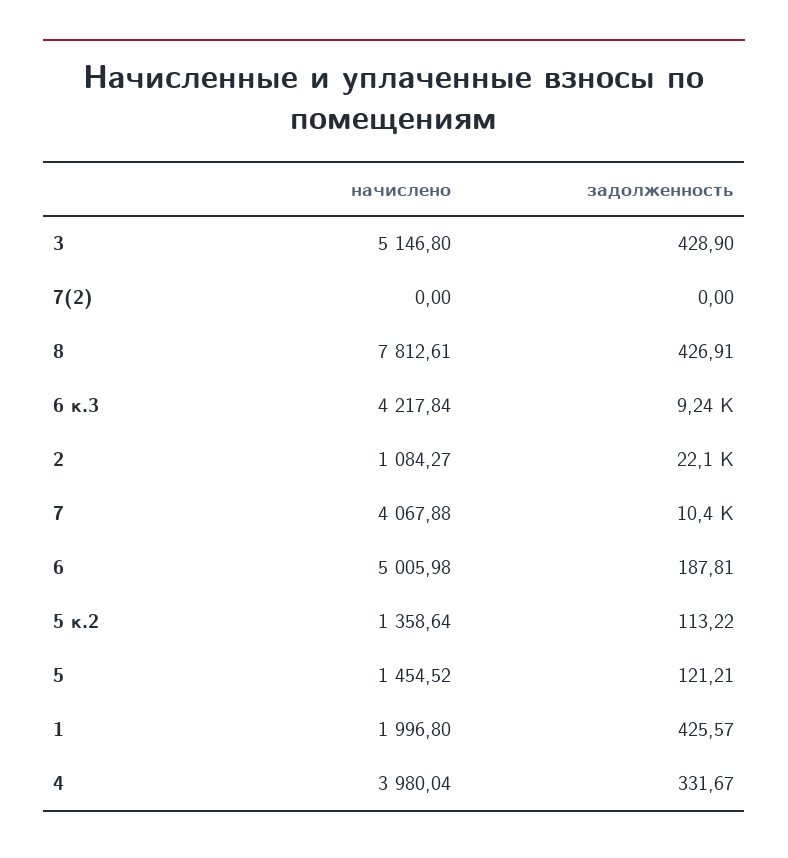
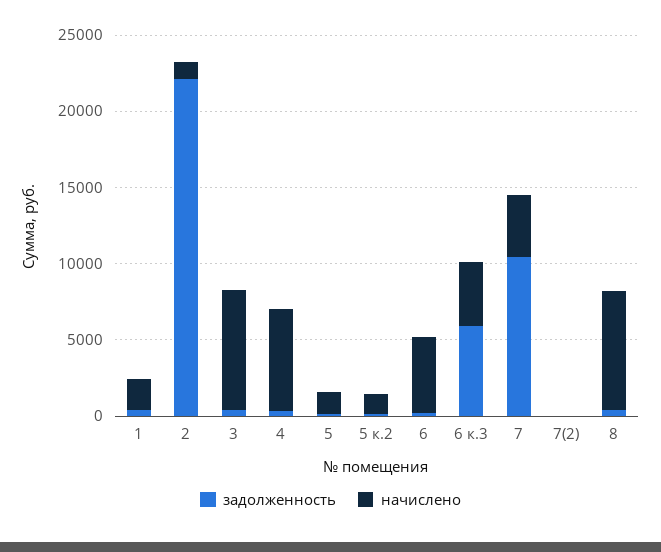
начислено, 3: 5146.8 -> 8000
задолженность, 6 к.3: 9240 -> 6000
начислено, 4: 3980.04 -> 7000

